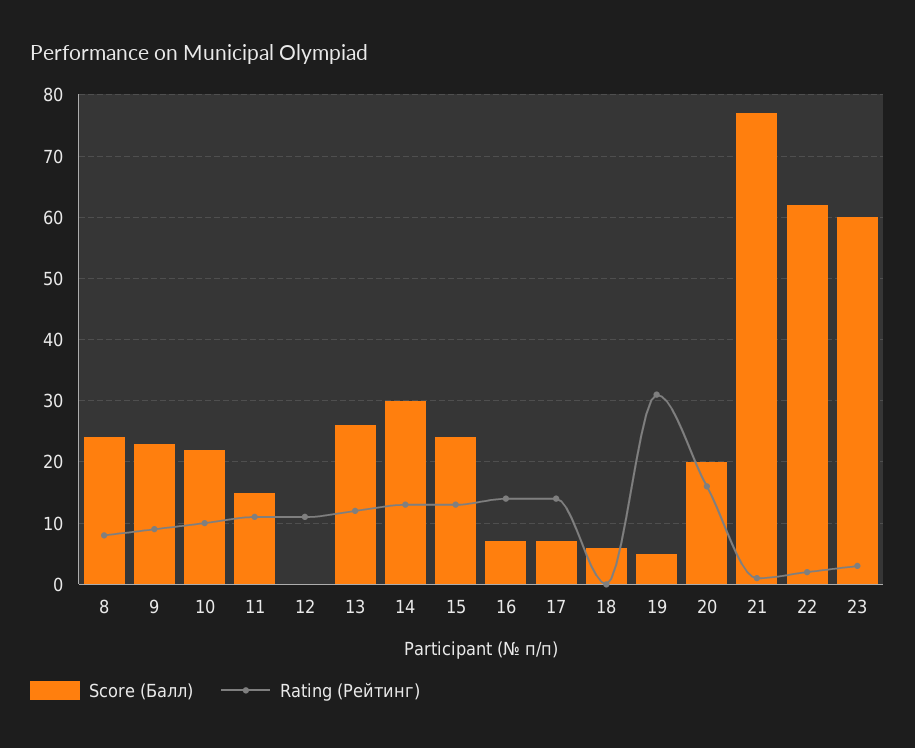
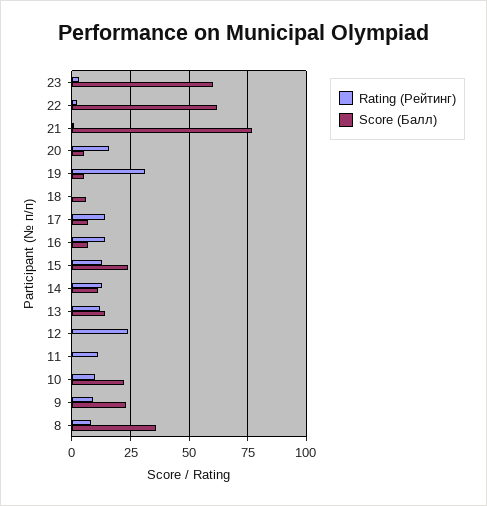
Score (Балл), 8: 24 -> 35
Score (Балл), 11: 15 -> 0
Rating (Рейтинг), 12: 11 -> 25
Score (Балл), 13: 26 -> 15
Score (Балл), 14: 30 -> 10
Score (Балл), 20: 20 -> 5

